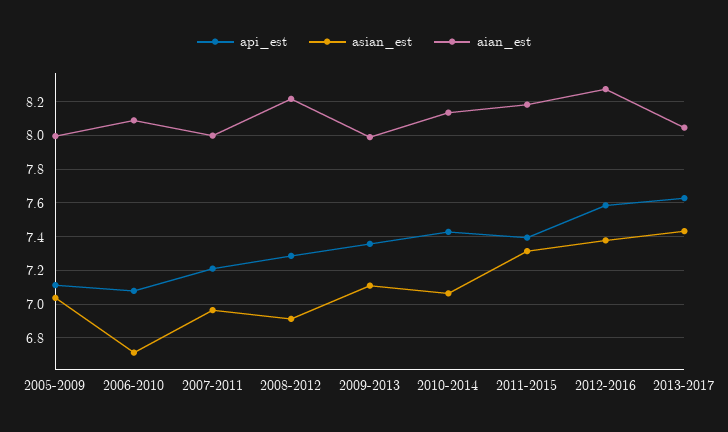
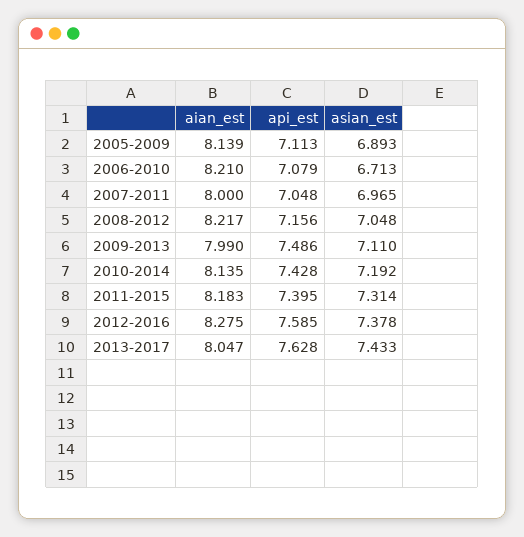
asian_est, 2005-2009: 7.05 -> 6.893
aian_est, 2005-2009: 8 -> 8.139
aian_est, 2006-2010: 8.1 -> 8.21
api_est, 2007-2011: 7.2 -> 7.048
api_est, 2008-2012: 7.3 -> 7.156
asian_est, 2008-2012: 6.9 -> 7.048
api_est, 2009-2013: 7.35 -> 7.486
asian_est, 2010-2014: 7.05 -> 7.192

